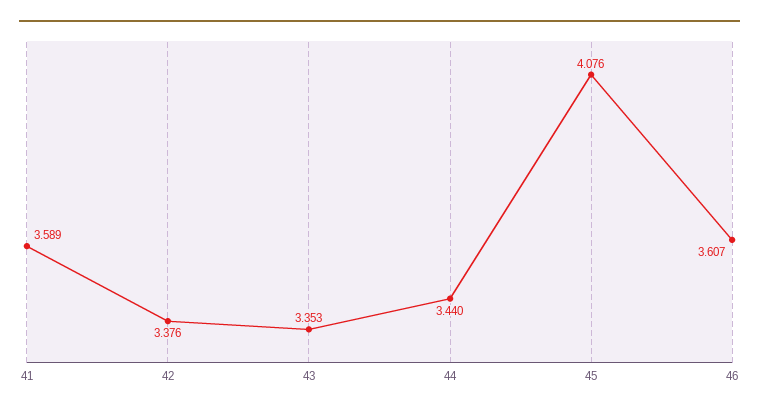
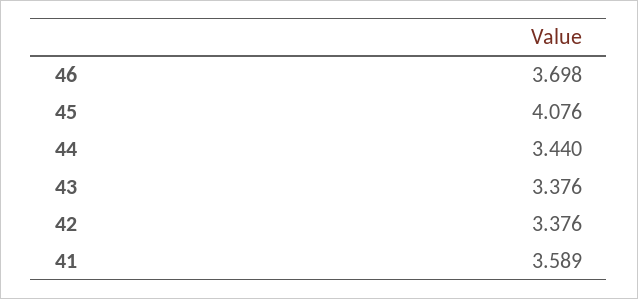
43: 3.353 -> 3.376
46: 3.607 -> 3.698

